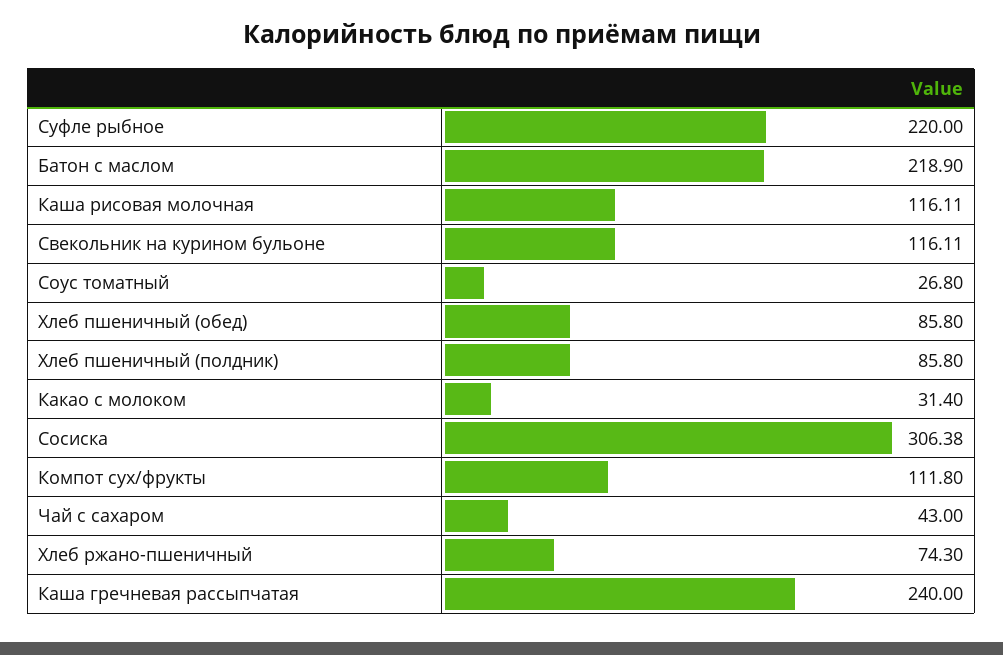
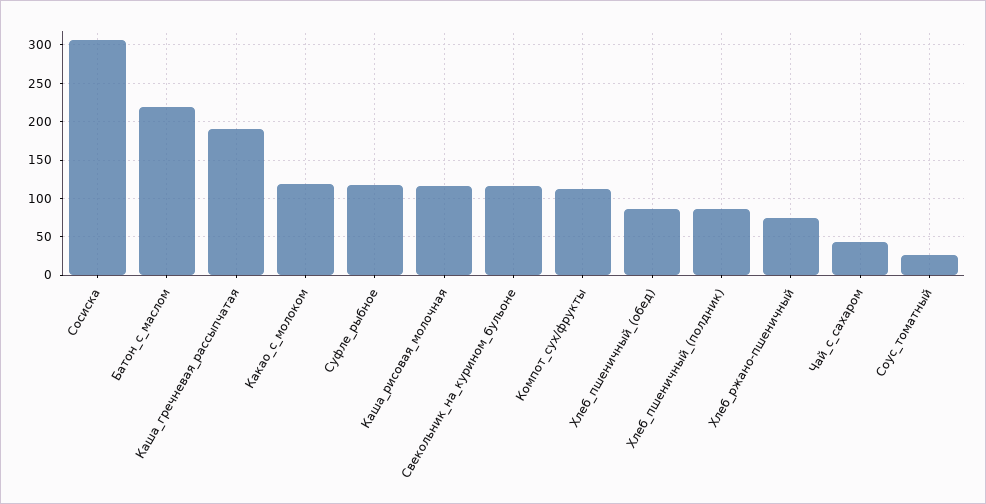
Суфле рыбное: 220 -> 120
Какао с молоком: 31.4 -> 120
Каша гречневая рассыпчатая: 240 -> 190

